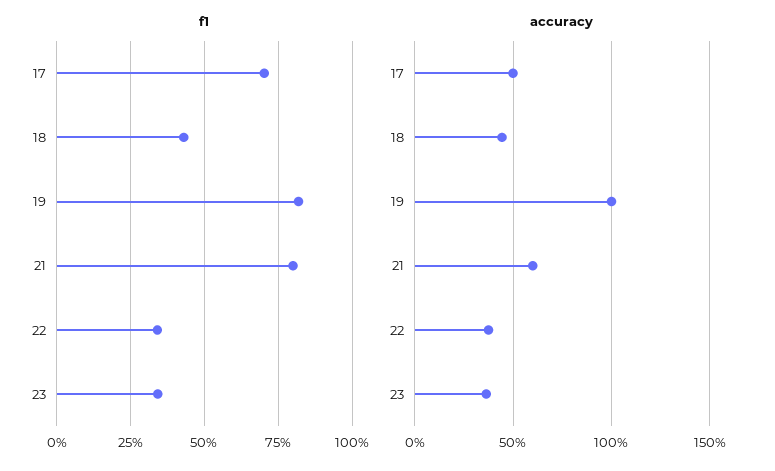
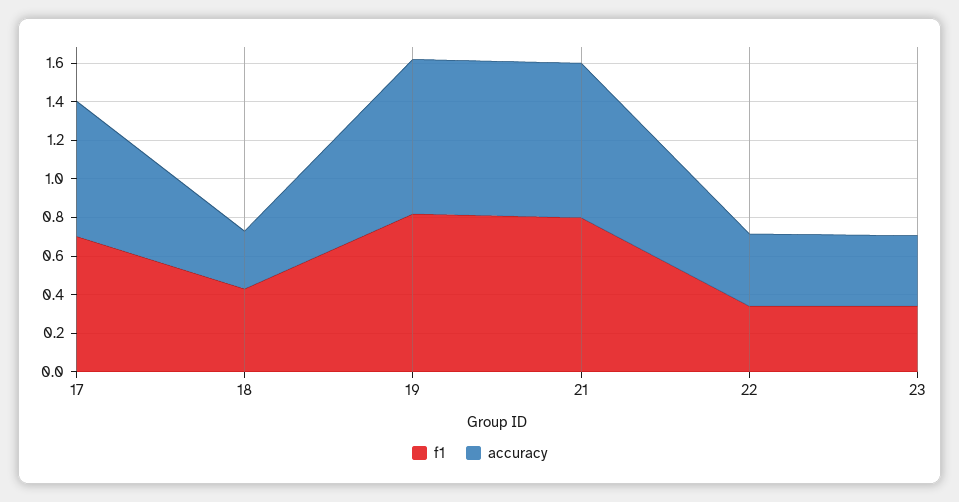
accuracy, 17: 0.5 -> 0.7
accuracy, 18: 0.45 -> 0.3
accuracy, 19: 1 -> 0.8
accuracy, 21: 0.6 -> 0.8

